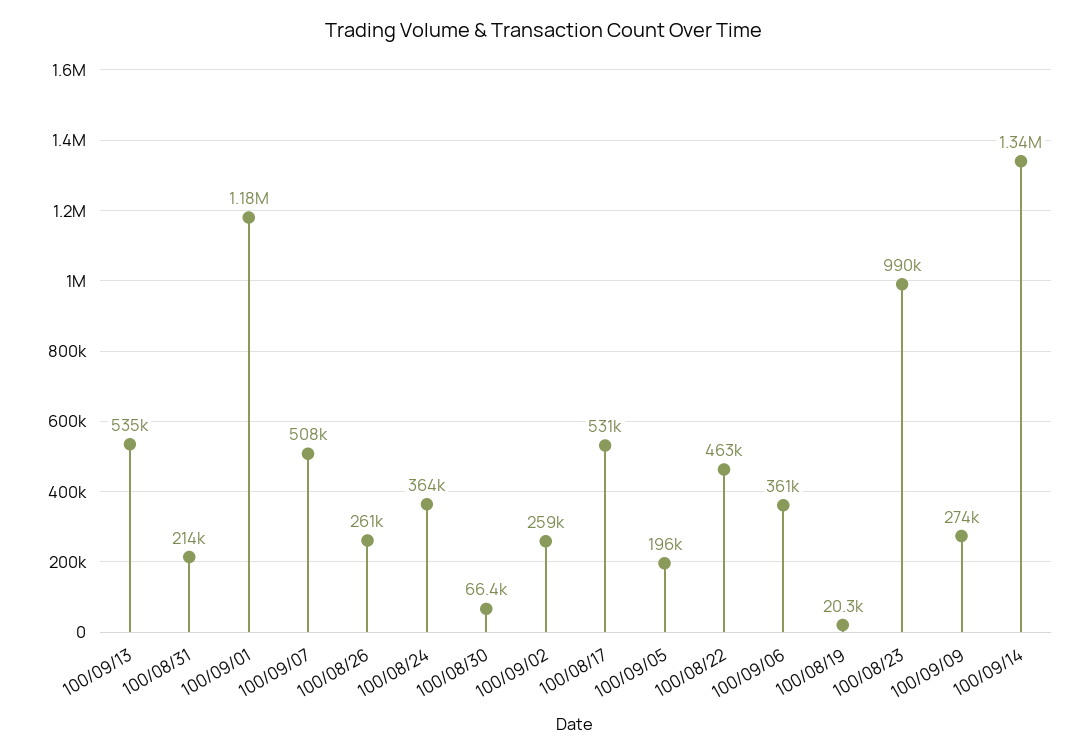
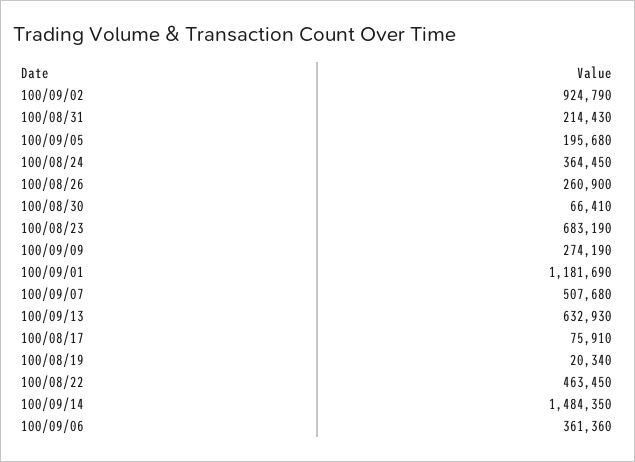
100/09/13: 535000 -> 632930
100/09/02: 259000 -> 924790
100/08/17: 531000 -> 75910
100/08/23: 990000 -> 683190
100/09/14: 1340000 -> 1484350

